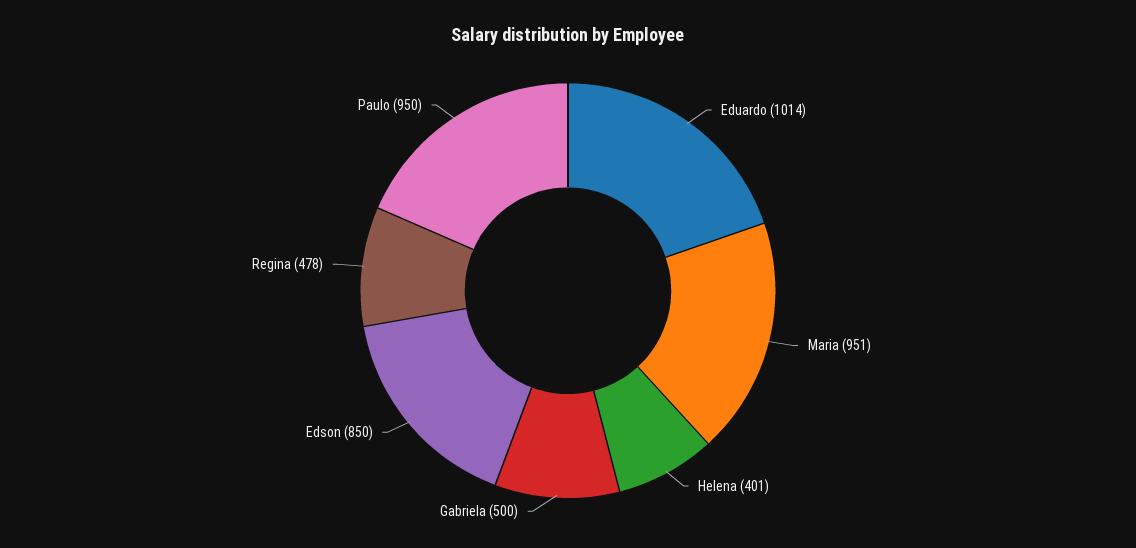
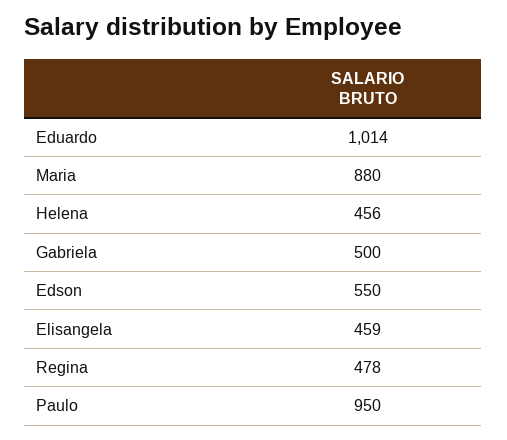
Maria: 951 -> 880
Helena: 401 -> 456
Edson: 850 -> 550
Elisangela: none -> 459

